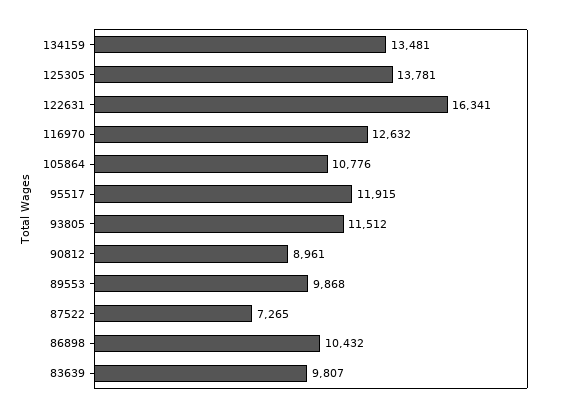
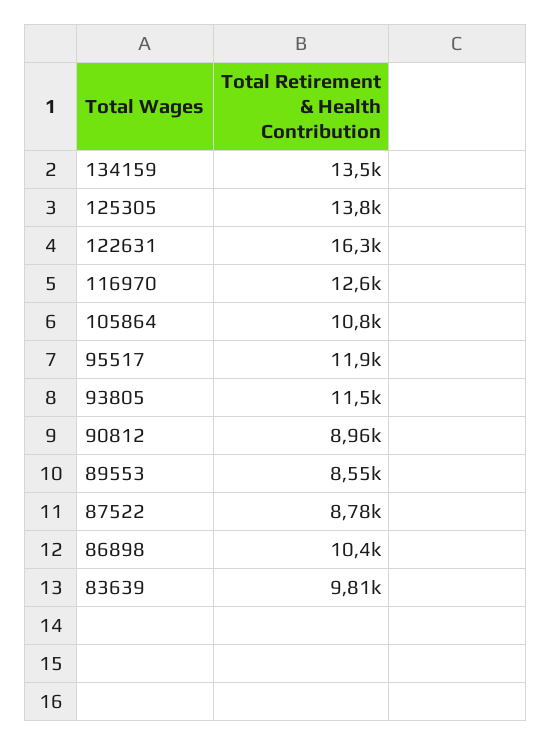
89553: 9868 -> 8550
87522: 7265 -> 8780

